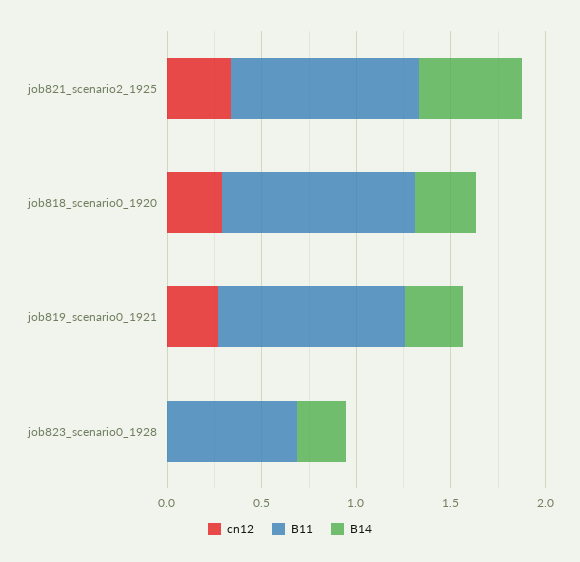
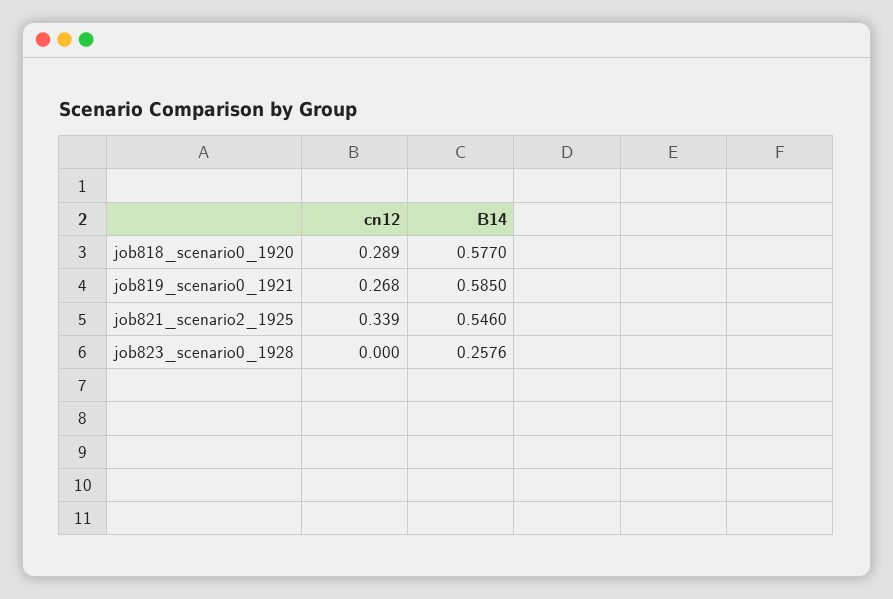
B11, job821_scenario2_1925: 1 -> none
B11, job818_scenario0_1920: 1 -> none
B14, job818_scenario0_1920: 0.3 -> 0.577
B11, job819_scenario0_1921: 1 -> none
B14, job819_scenario0_1921: 0.3 -> 0.585
B11, job823_scenario0_1928: 0.7 -> none

